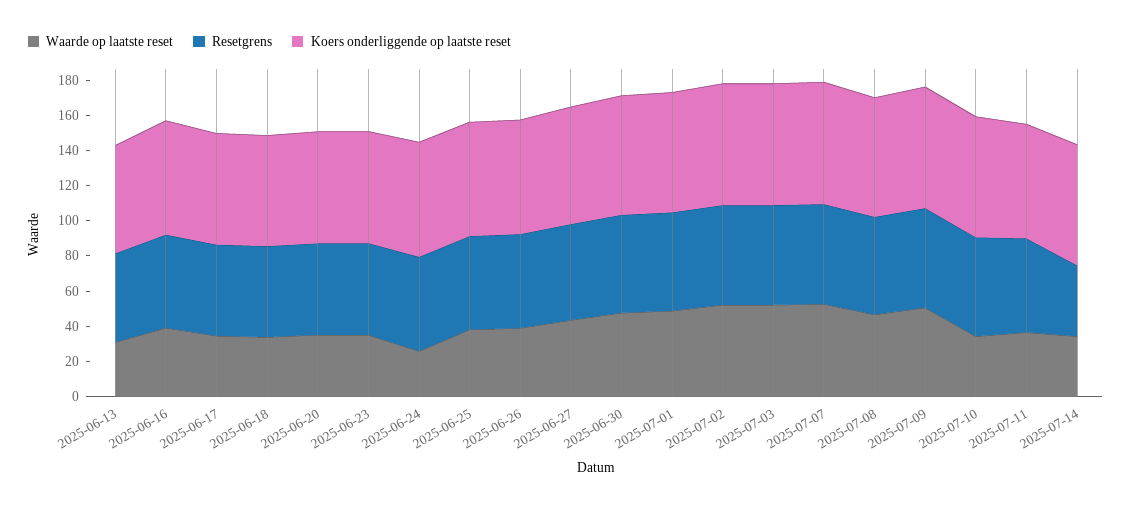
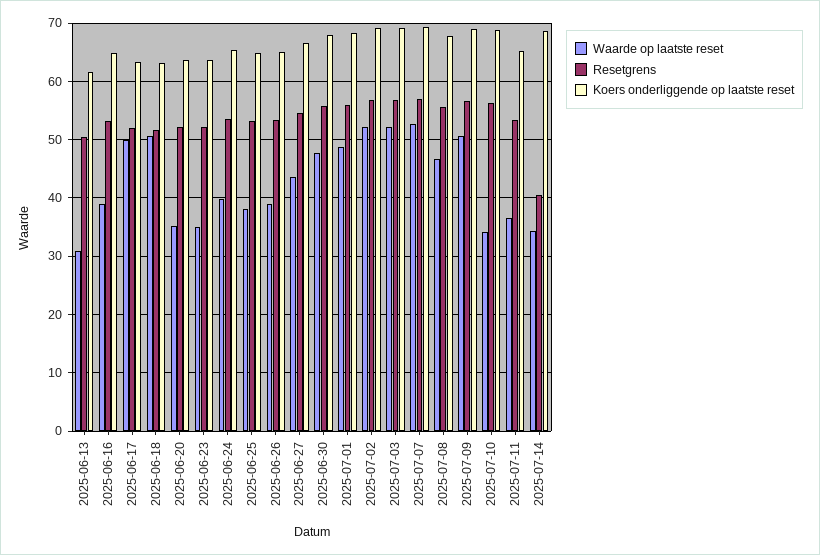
Waarde op laatste reset, 2025-06-17: 35 -> 50
Waarde op laatste reset, 2025-06-18: 35 -> 50
Waarde op laatste reset, 2025-06-24: 25 -> 40

